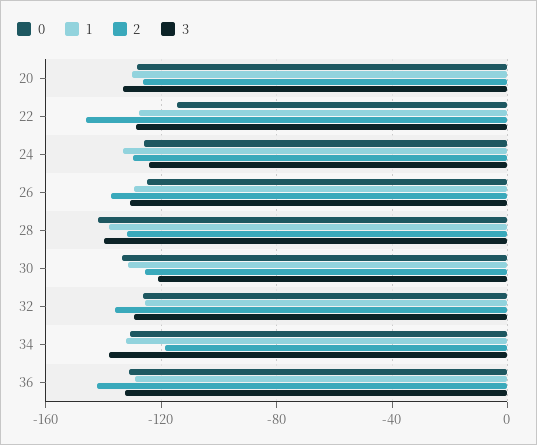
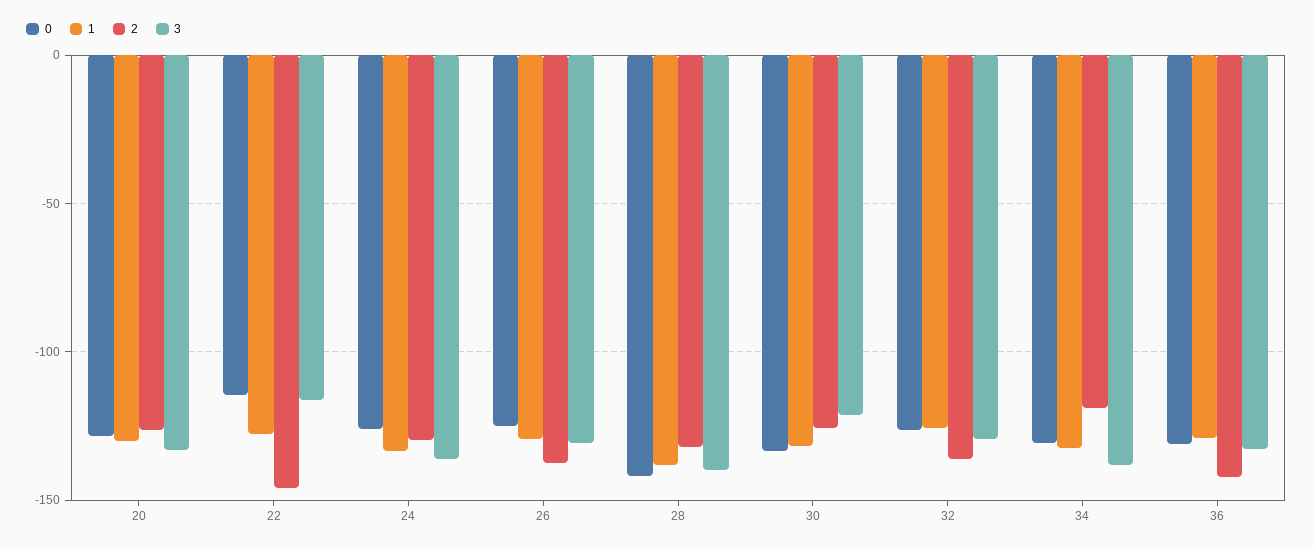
3, 22: -130 -> -115
3, 24: -125 -> -135

